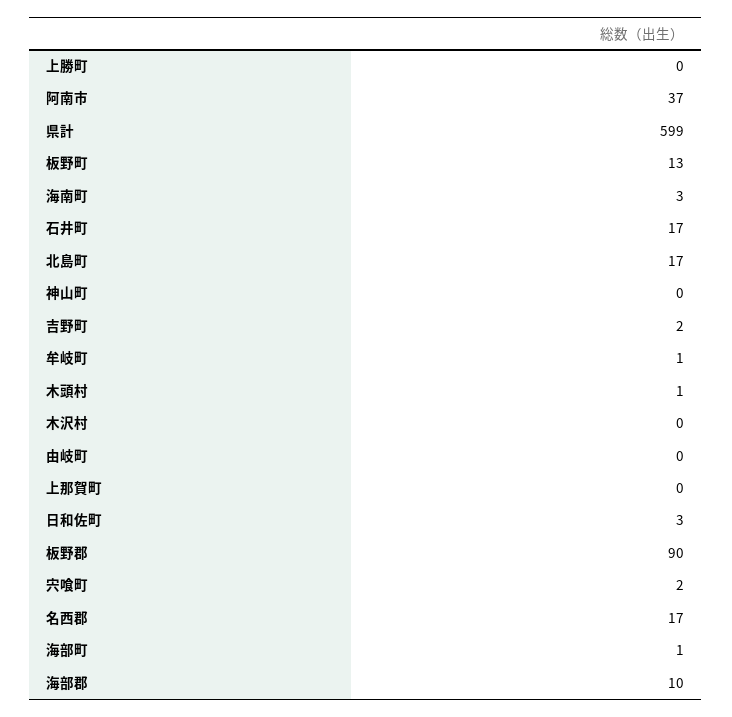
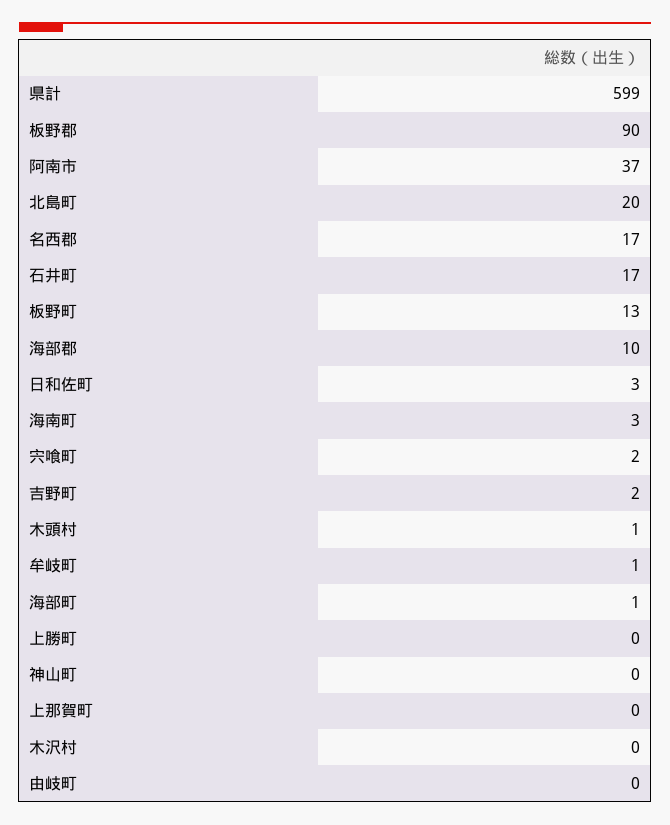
北島町: 17 -> 20

